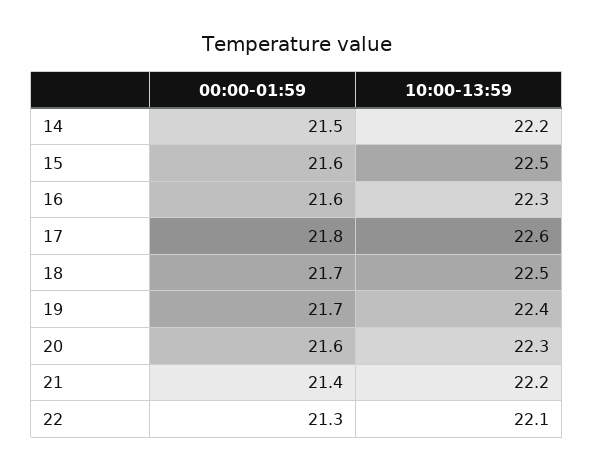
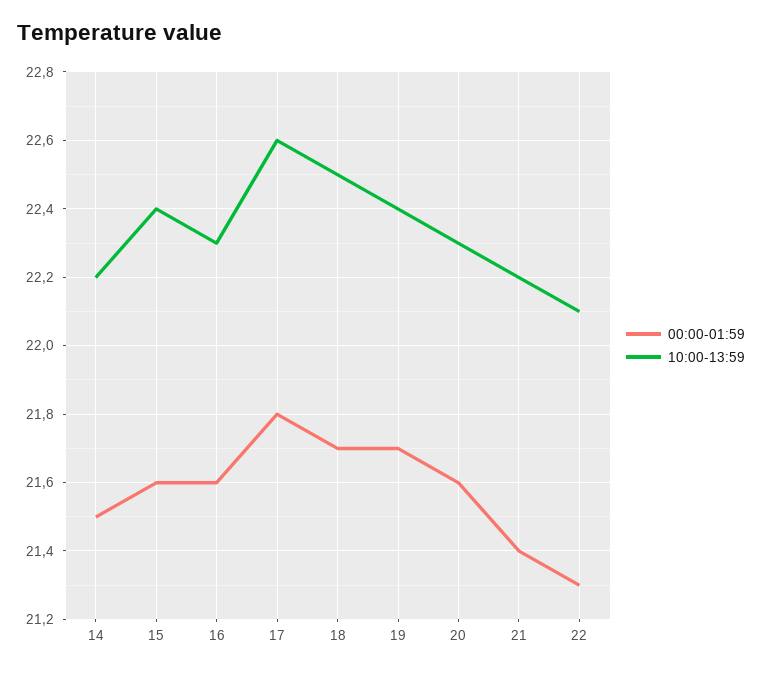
10:00-13:59, 15: 22.5 -> 22.4

